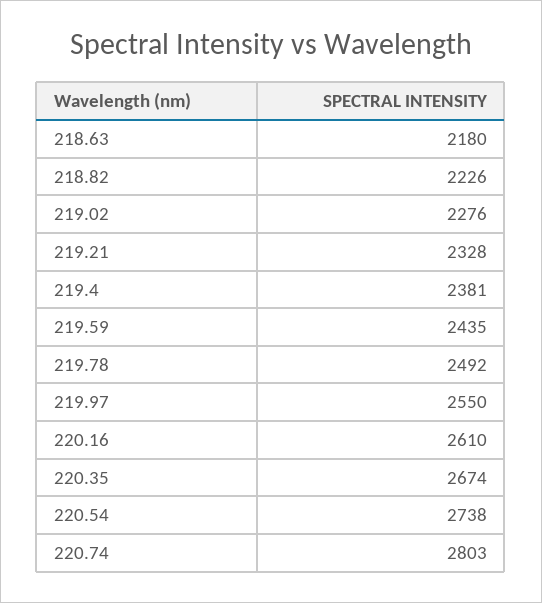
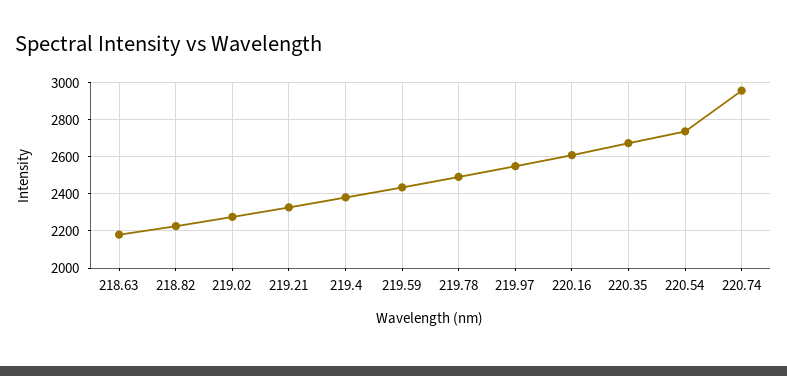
220.74: 2803 -> 2950

